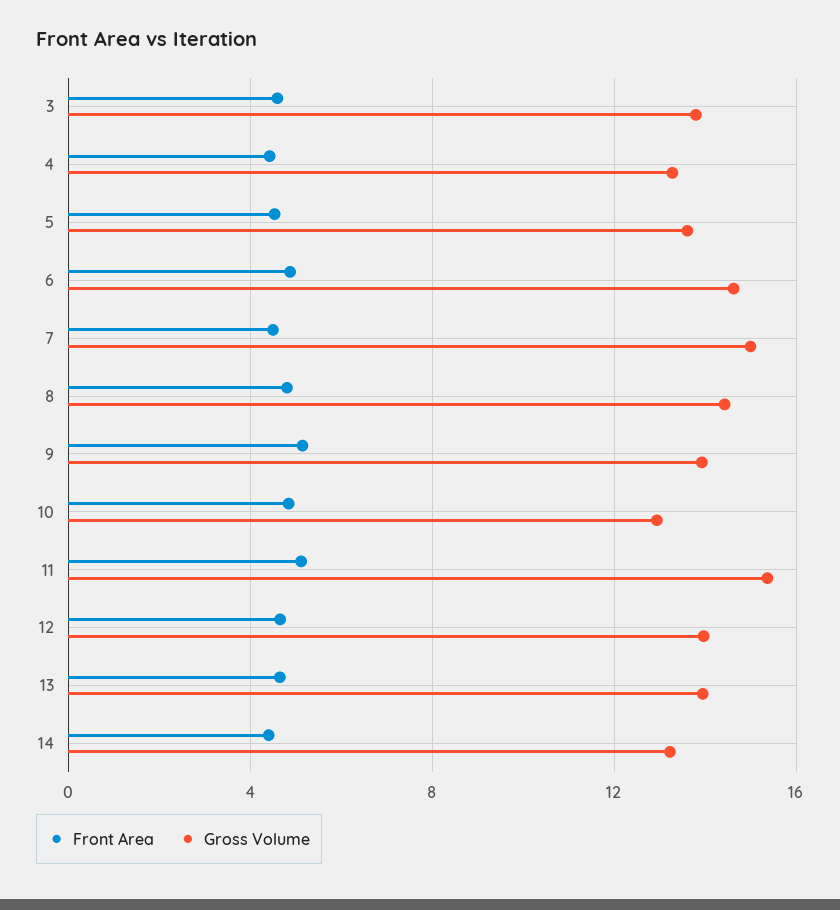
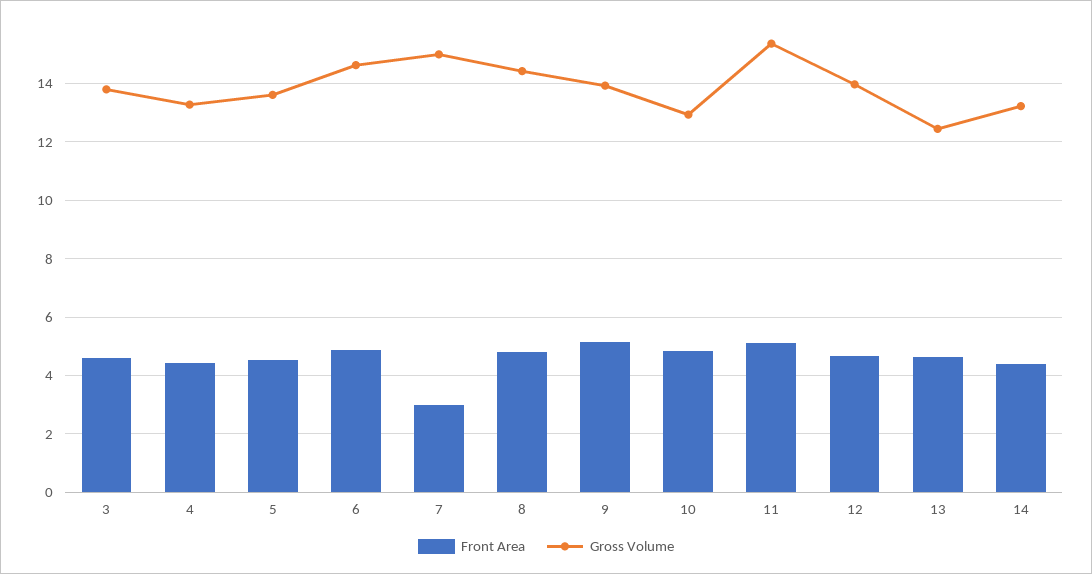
Front Area, 7: 4.5 -> 3
Gross Volume, 13: 14 -> 12.5

